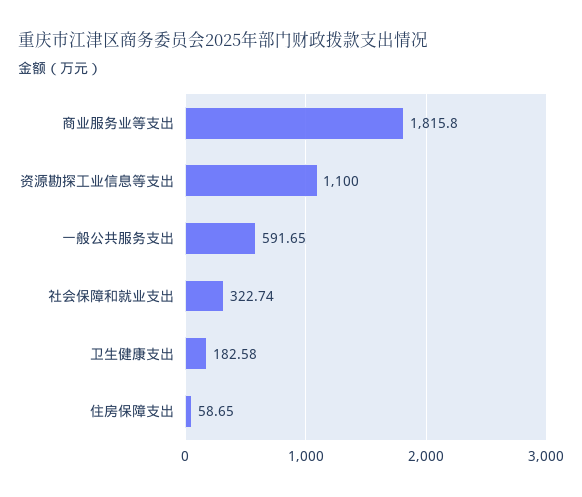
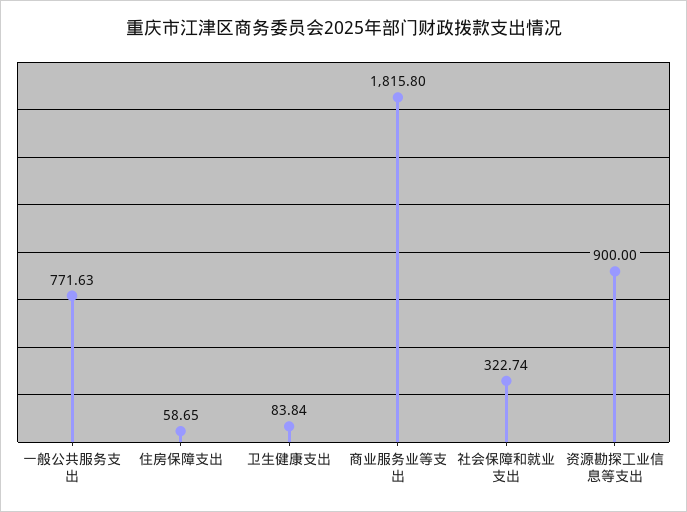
资源勘探工业信息等支出: 1100 -> 900
一般公共服务支出: 591.65 -> 771.63
卫生健康支出: 182.58 -> 83.84

